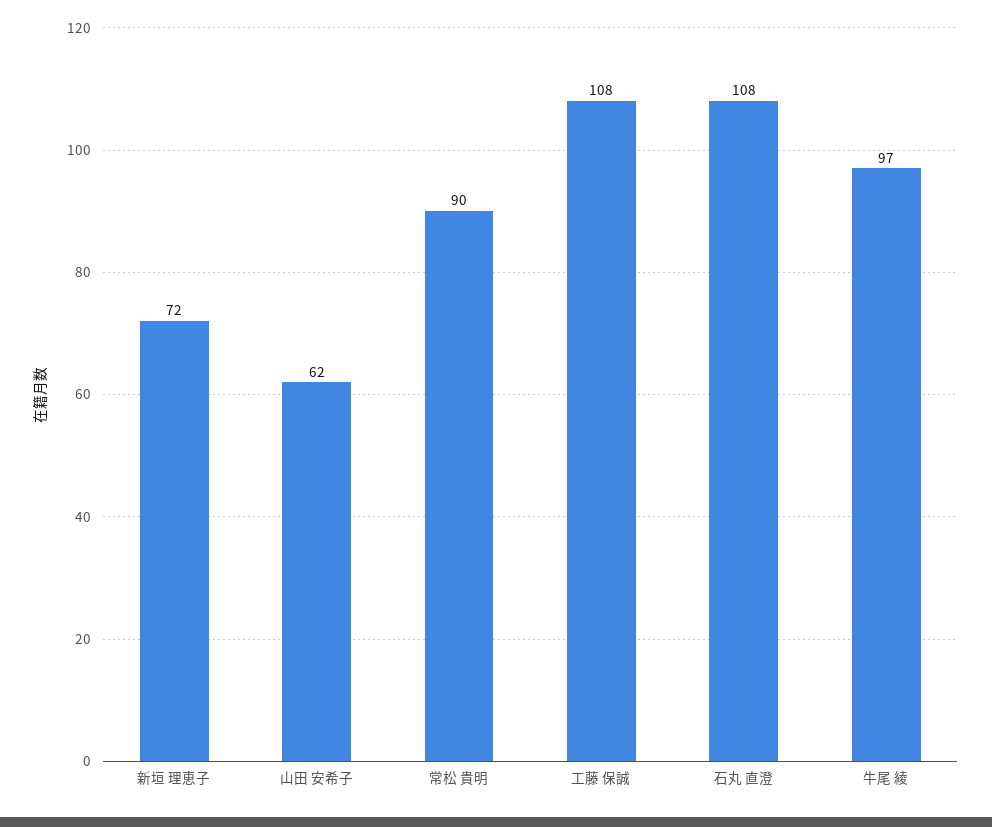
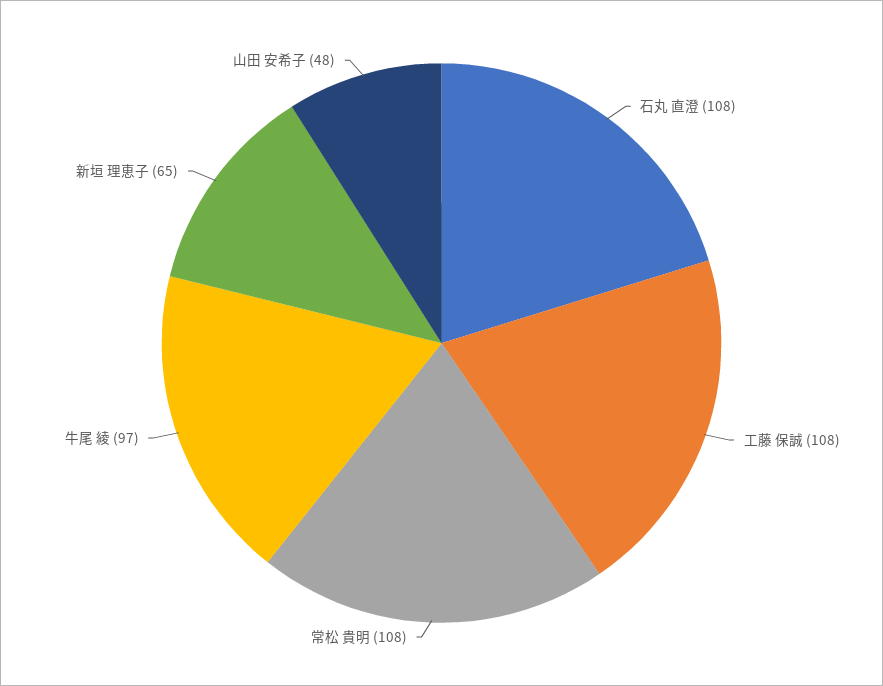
新垣 理恵子: 72 -> 65
山田 安希子: 62 -> 48
常松 貴明: 90 -> 108

